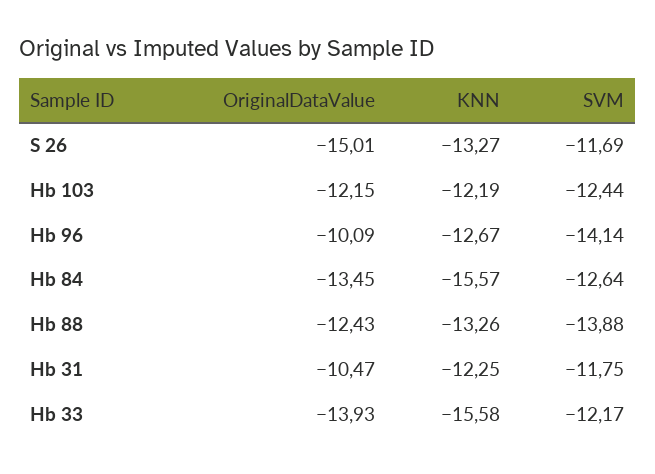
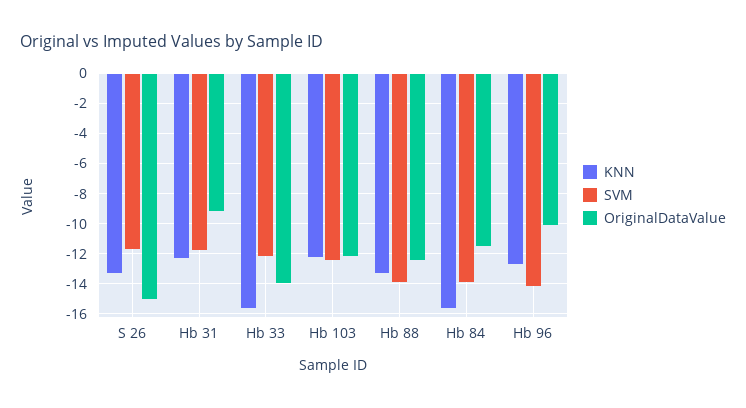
OriginalDataValue, Hb 84: -13.45 -> -11.5
SVM, Hb 84: -12.64 -> -14
OriginalDataValue, Hb 31: -10.47 -> -9

